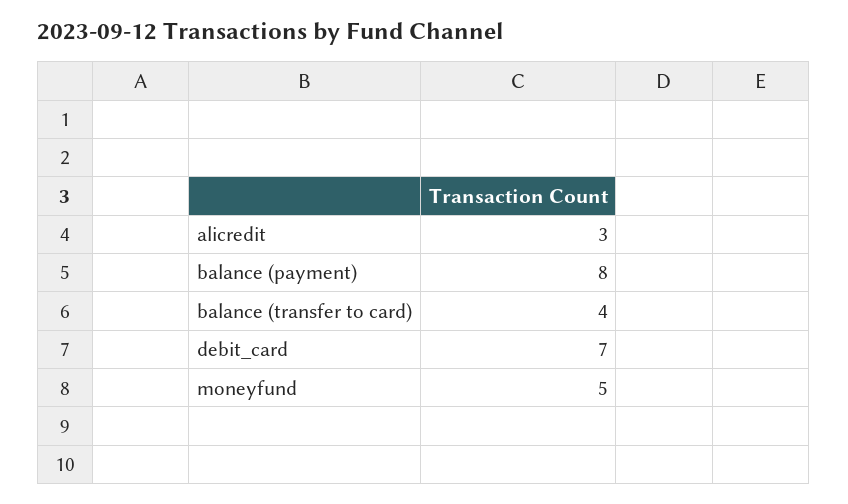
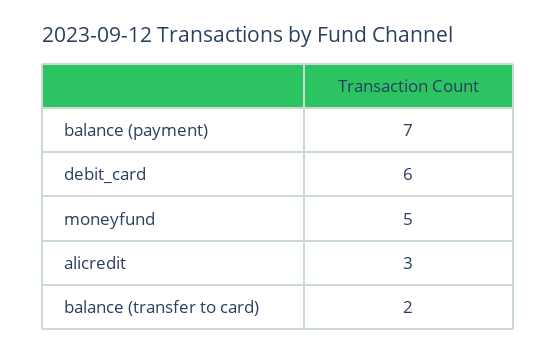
balance (payment): 8 -> 7
balance (transfer to card): 4 -> 2
debit_card: 7 -> 6

